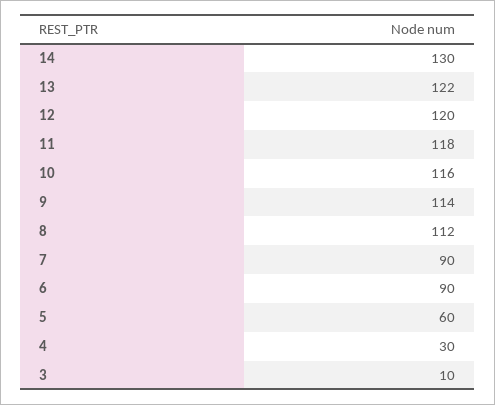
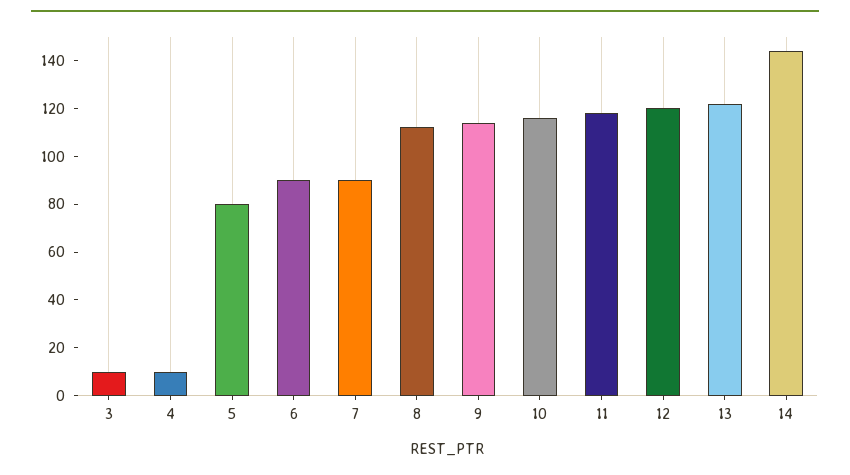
14: 130 -> 145
5: 60 -> 80
4: 30 -> 10

